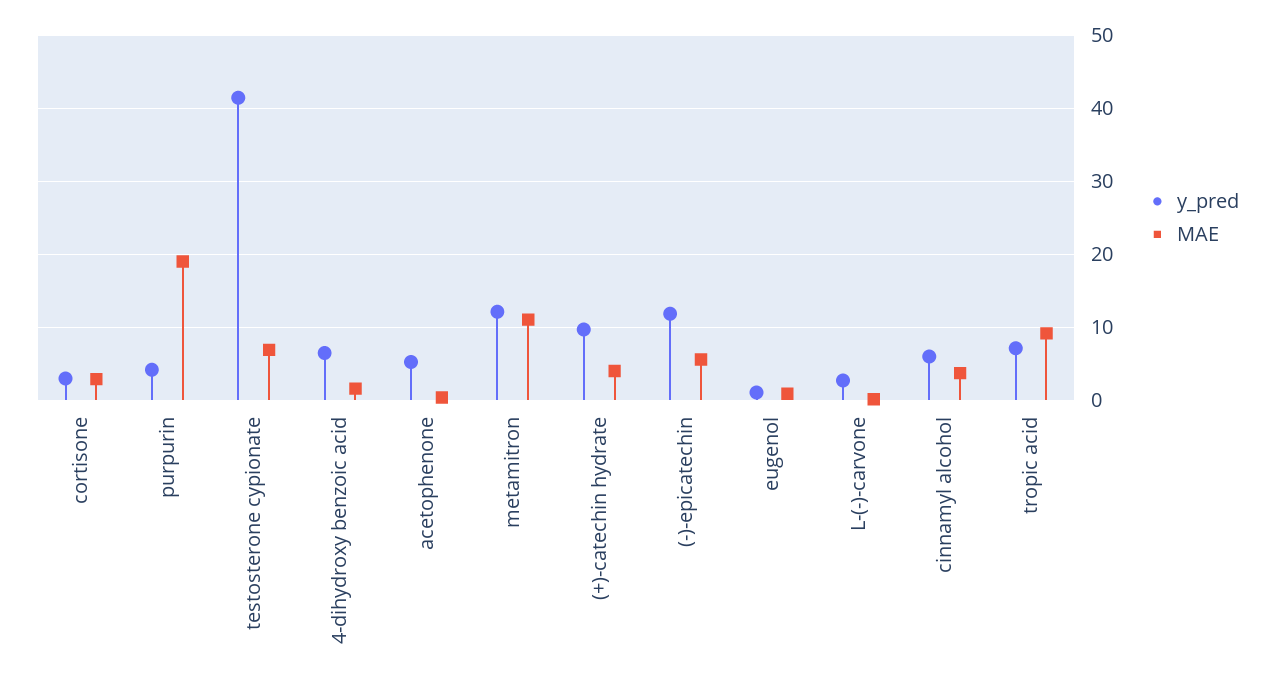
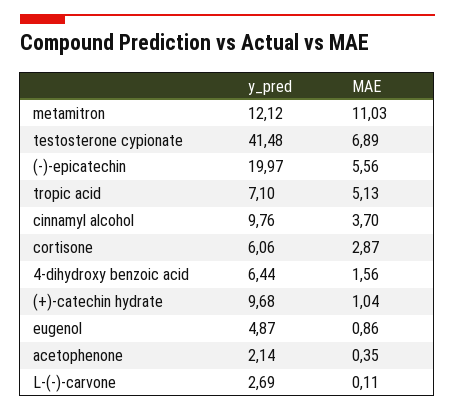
y_pred, cortisone: 3 -> 6.06
y_pred, purpurin: 4 -> none
MAE, purpurin: 19 -> none
y_pred, acetophenone: 5 -> 2.14
MAE, (+)-catechin hydrate: 4 -> 1.04
y_pred, (-)-epicatechin: 12 -> 19.97
y_pred, eugenol: 1 -> 4.87
y_pred, cinnamyl alcohol: 6 -> 9.76
MAE, tropic acid: 9 -> 5.13

